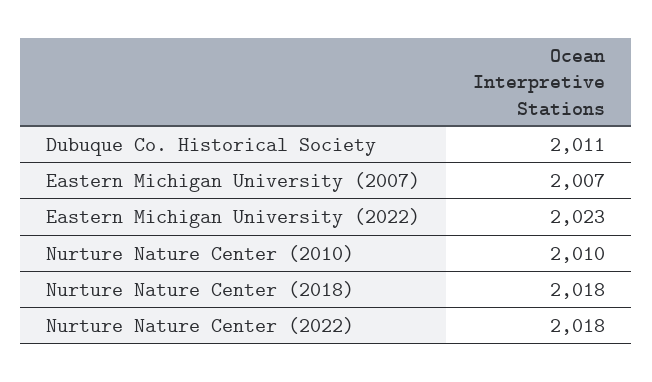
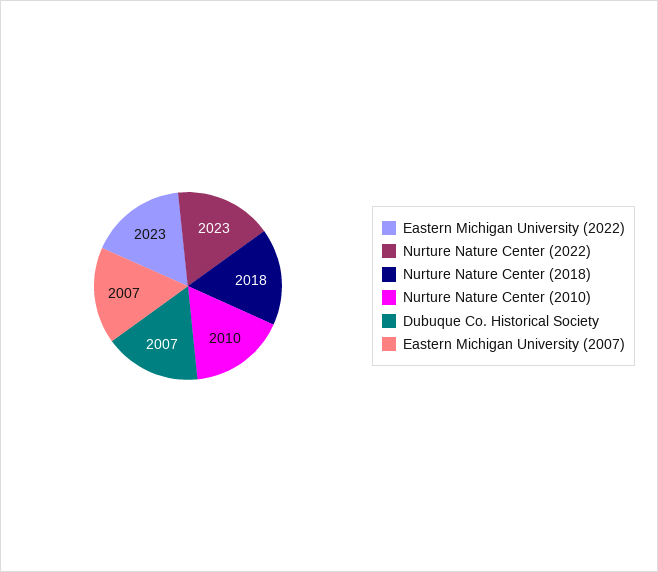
Dubuque Co. Historical Society: 2011 -> 2007
Nurture Nature Center (2022): 2018 -> 2023

